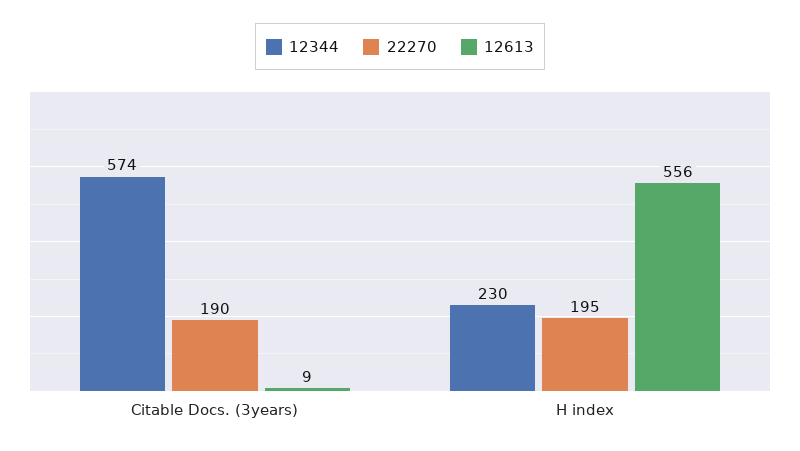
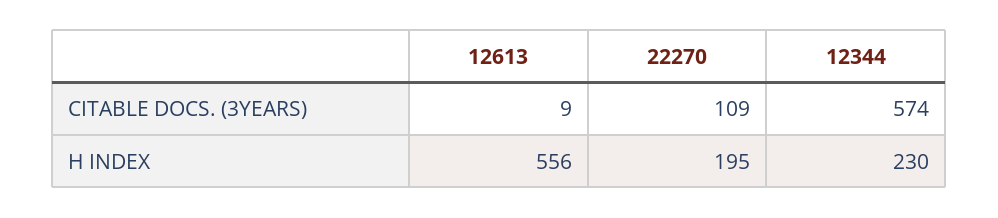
22270, Citable Docs. (3years): 190 -> 109

